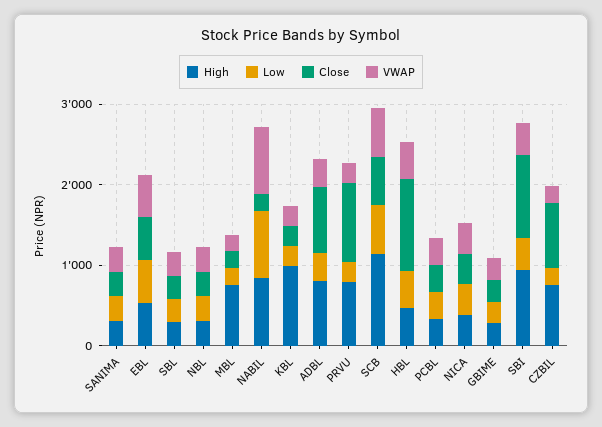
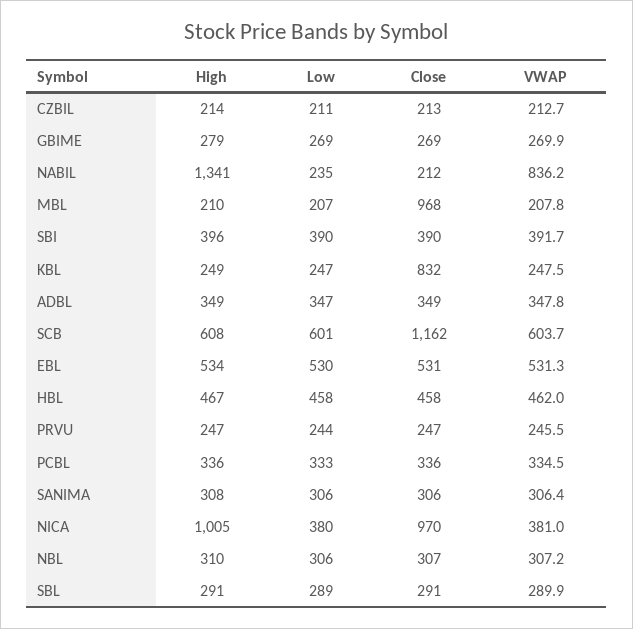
High, MBL: 800 -> 210
Close, MBL: 200 -> 968
High, NABIL: 800 -> 1341
Low, NABIL: 800 -> 235
High, KBL: 1000 -> 249
Close, KBL: 200 -> 832
High, ADBL: 800 -> 349
Close, ADBL: 800 -> 349
High, PRVU: 800 -> 247
Close, PRVU: 1000 -> 247
High, SCB: 1200 -> 608
Close, SCB: 600 -> 1162
Close, HBL: 1200 -> 458
High, NICA: 400 -> 1005
Close, NICA: 400 -> 970
High, SBI: 1000 -> 396
Close, SBI: 1000 -> 390
High, CZBIL: 800 -> 214
Close, CZBIL: 800 -> 213

